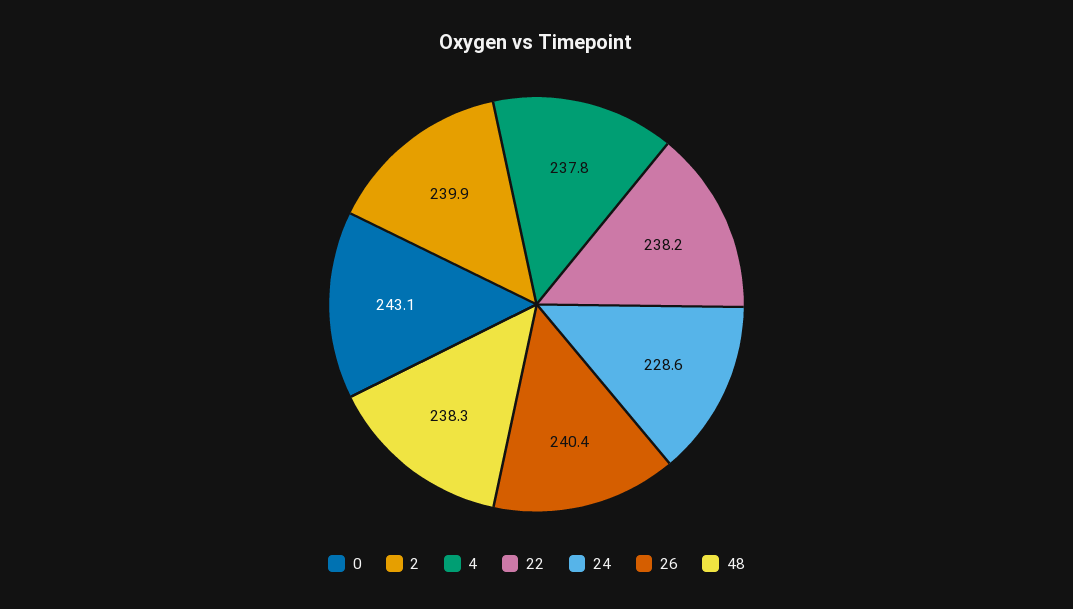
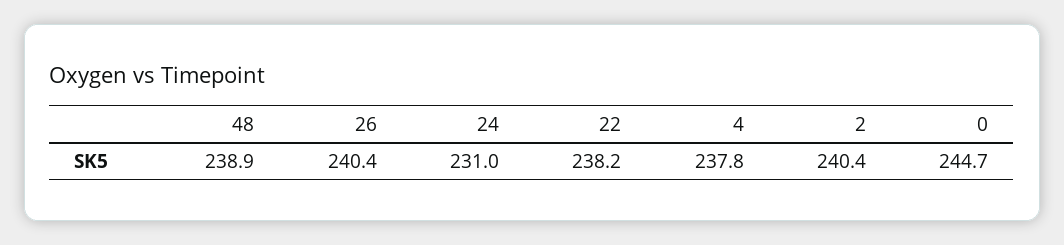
0: 243.1 -> 244.7
2: 239.9 -> 240.4
24: 228.6 -> 231
48: 238.3 -> 238.9

